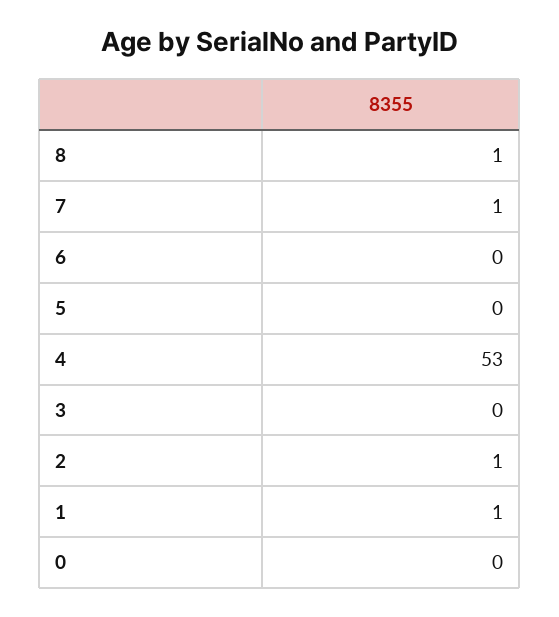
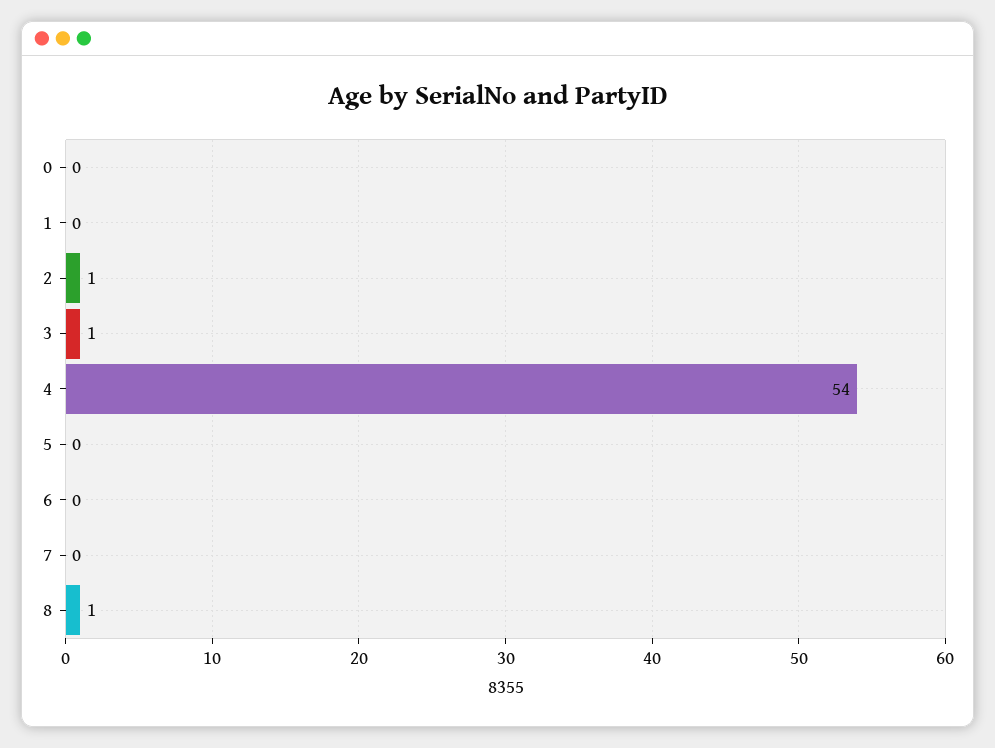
7: 1 -> 0
4: 53 -> 54
3: 0 -> 1
1: 1 -> 0

